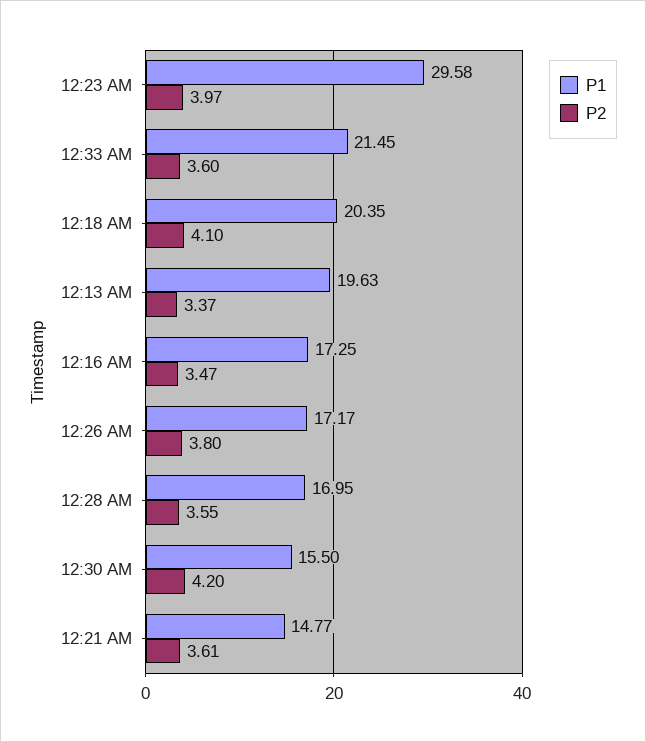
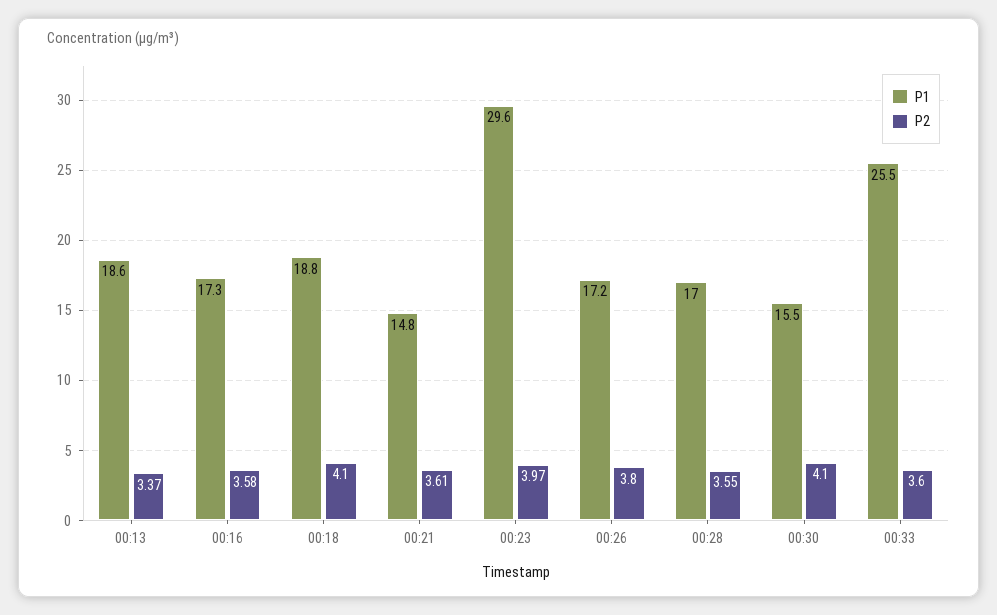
P1, 12:33 AM: 21.45 -> 25.5
P1, 12:18 AM: 20.35 -> 18.8
P1, 12:13 AM: 19.63 -> 18.6
P2, 12:16 AM: 3.47 -> 3.58
P2, 12:30 AM: 4.2 -> 4.1

